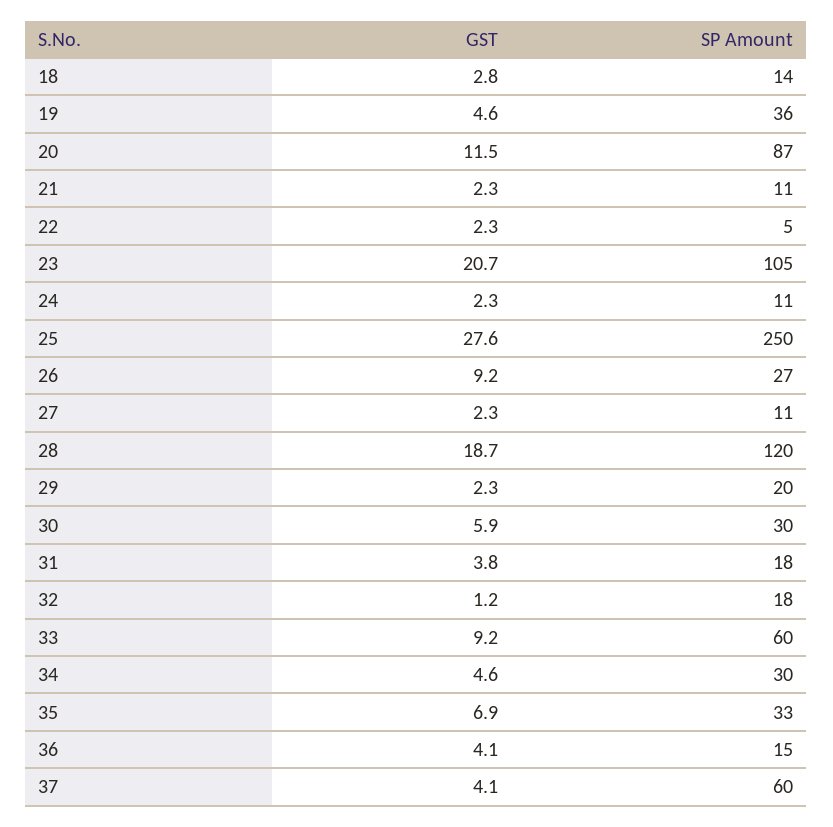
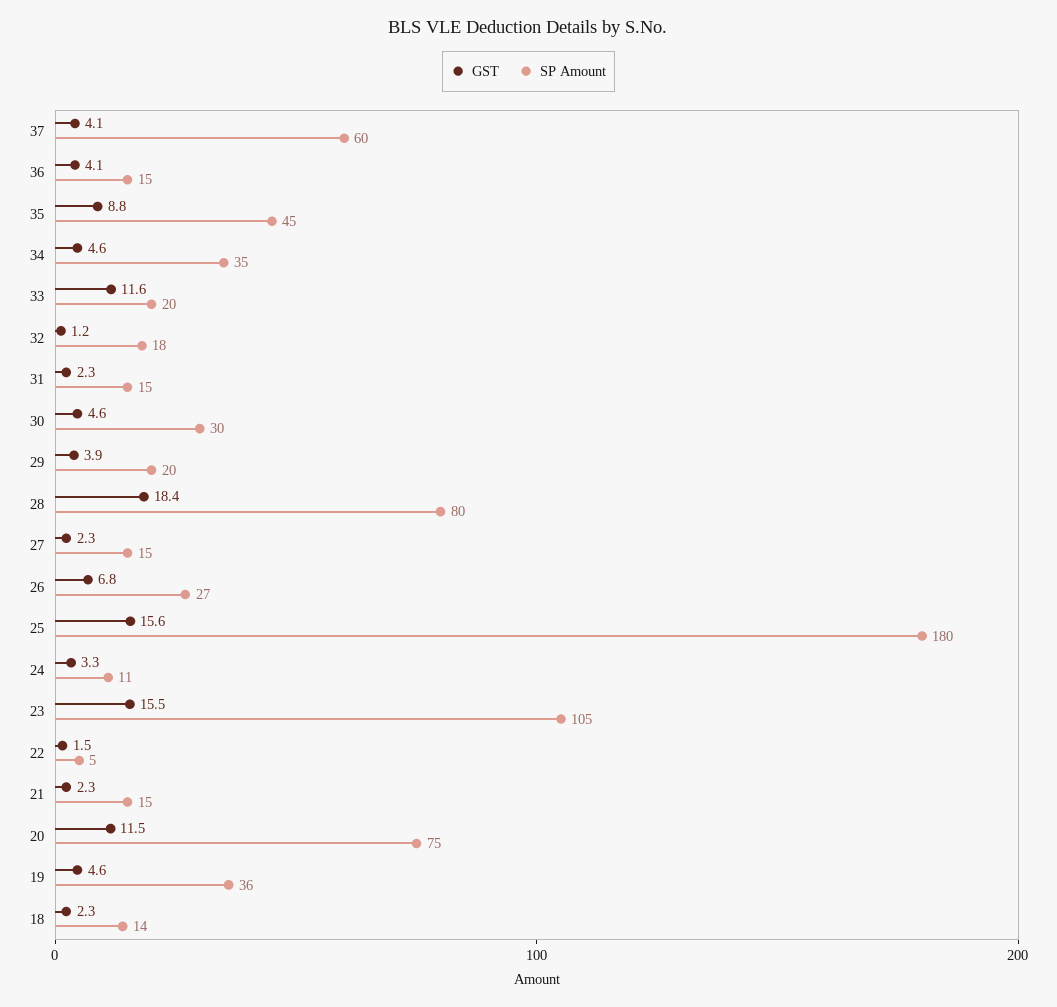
GST, 18: 2.8 -> 2.3
SP Amount, 20: 87 -> 75
SP Amount, 21: 11 -> 15
GST, 22: 2.3 -> 1.5
GST, 23: 20.7 -> 15.5
GST, 24: 2.3 -> 3.3
GST, 25: 27.6 -> 15.6
SP Amount, 25: 250 -> 180
GST, 26: 9.2 -> 6.8
SP Amount, 27: 11 -> 15
GST, 28: 18.7 -> 18.4
SP Amount, 28: 120 -> 80
GST, 29: 2.3 -> 3.9
GST, 30: 5.9 -> 4.6
GST, 31: 3.8 -> 2.3
SP Amount, 31: 18 -> 15
GST, 33: 9.2 -> 11.6
SP Amount, 33: 60 -> 20
SP Amount, 34: 30 -> 35
GST, 35: 6.9 -> 8.8
SP Amount, 35: 33 -> 45

